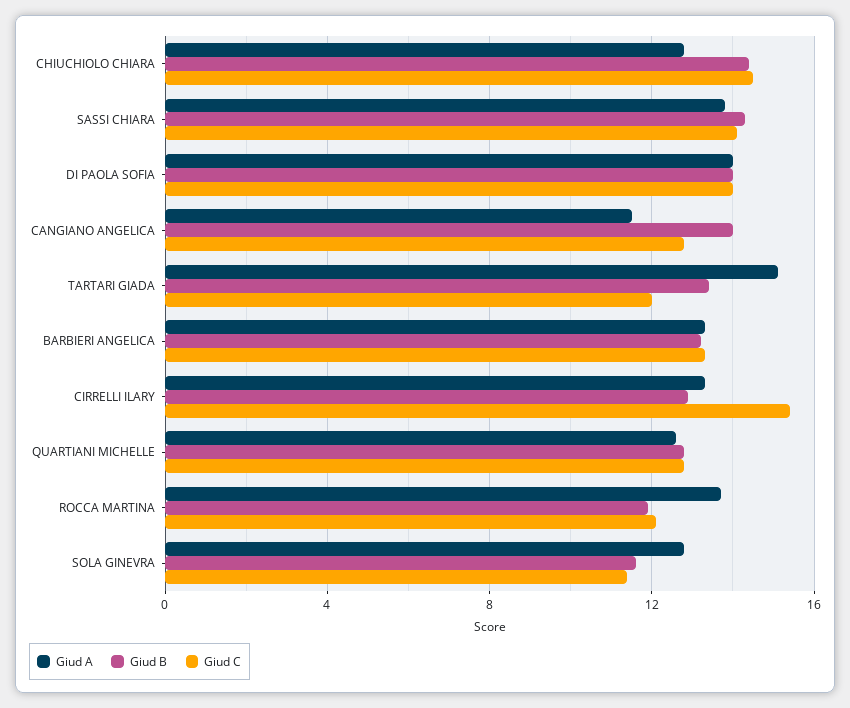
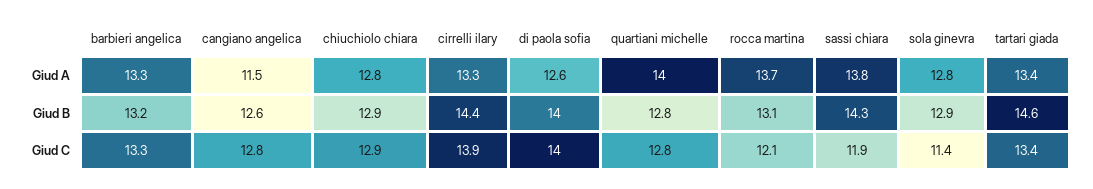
Giud B, CHIUCHIOLO CHIARA: 14.5 -> 12.9
Giud C, CHIUCHIOLO CHIARA: 14.5 -> 12.9
Giud C, SASSI CHIARA: 14 -> 11.9
Giud A, DI PAOLA SOFIA: 14 -> 12.6
Giud B, CANGIANO ANGELICA: 14 -> 12.6
Giud A, TARTARI GIADA: 15 -> 13.4
Giud B, TARTARI GIADA: 13.5 -> 14.6
Giud C, TARTARI GIADA: 12 -> 13.4
Giud B, CIRRELLI ILARY: 13 -> 14.4
Giud C, CIRRELLI ILARY: 15.5 -> 13.9
Giud A, QUARTIANI MICHELLE: 12.5 -> 14
Giud B, ROCCA MARTINA: 12 -> 13.1
Giud B, SOLA GINEVRA: 11.5 -> 12.9

